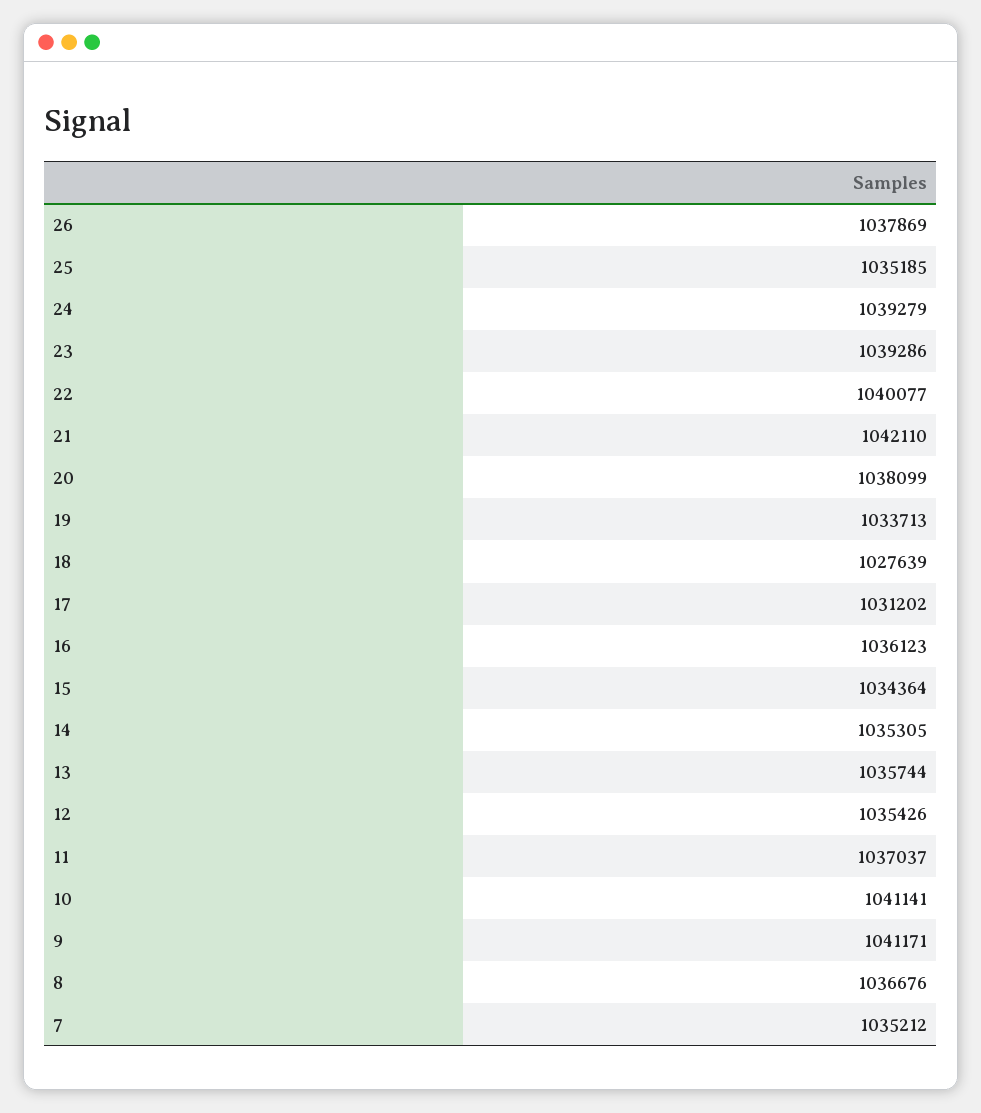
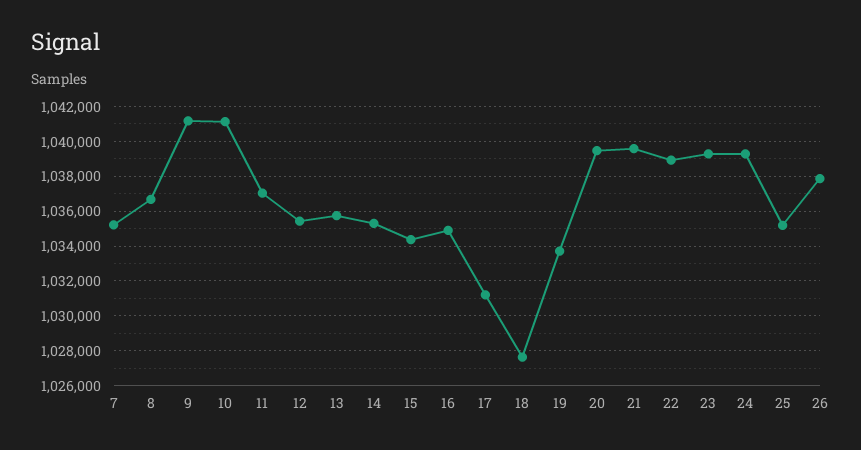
22: 1040077 -> 1039000
21: 1042110 -> 1039500
20: 1038099 -> 1039500
16: 1036123 -> 1035000

